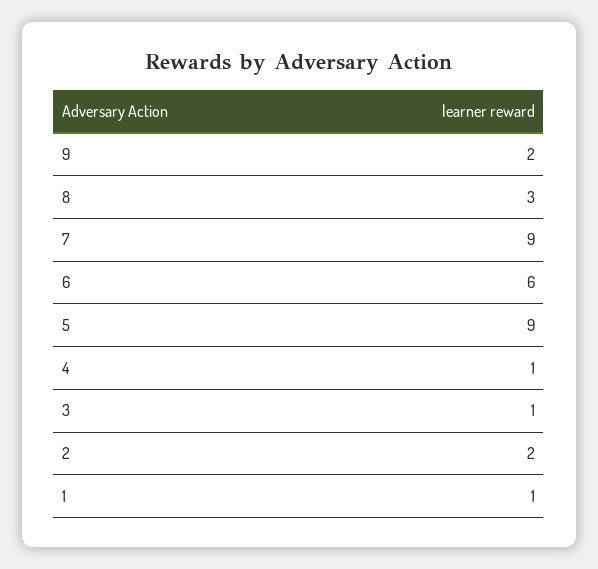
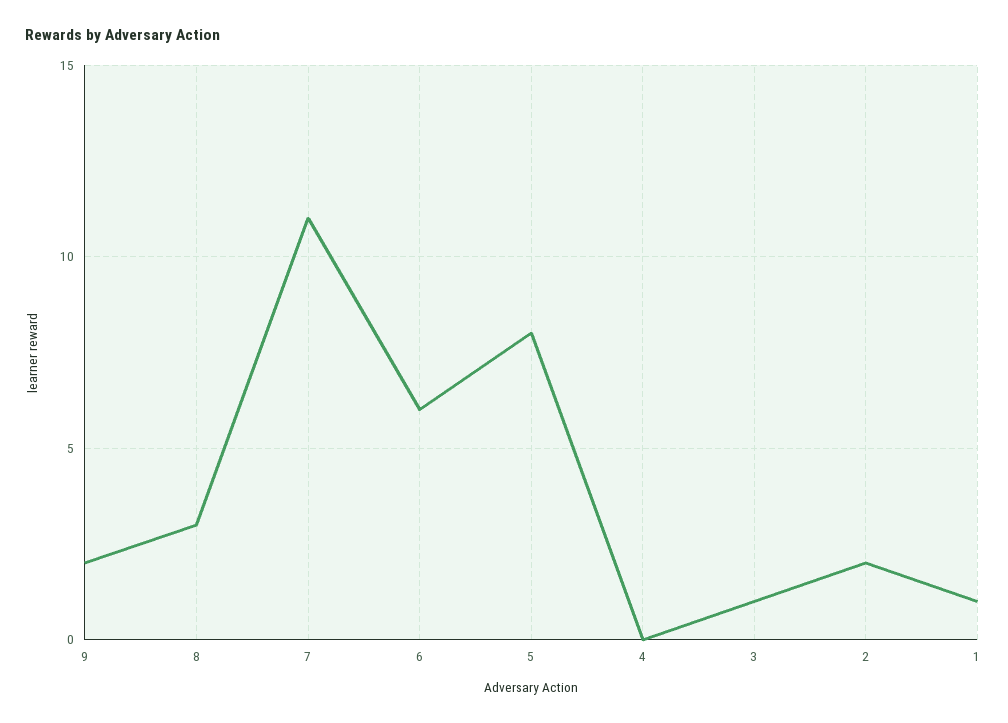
7: 9 -> 11
5: 9 -> 8
4: 1 -> 0

